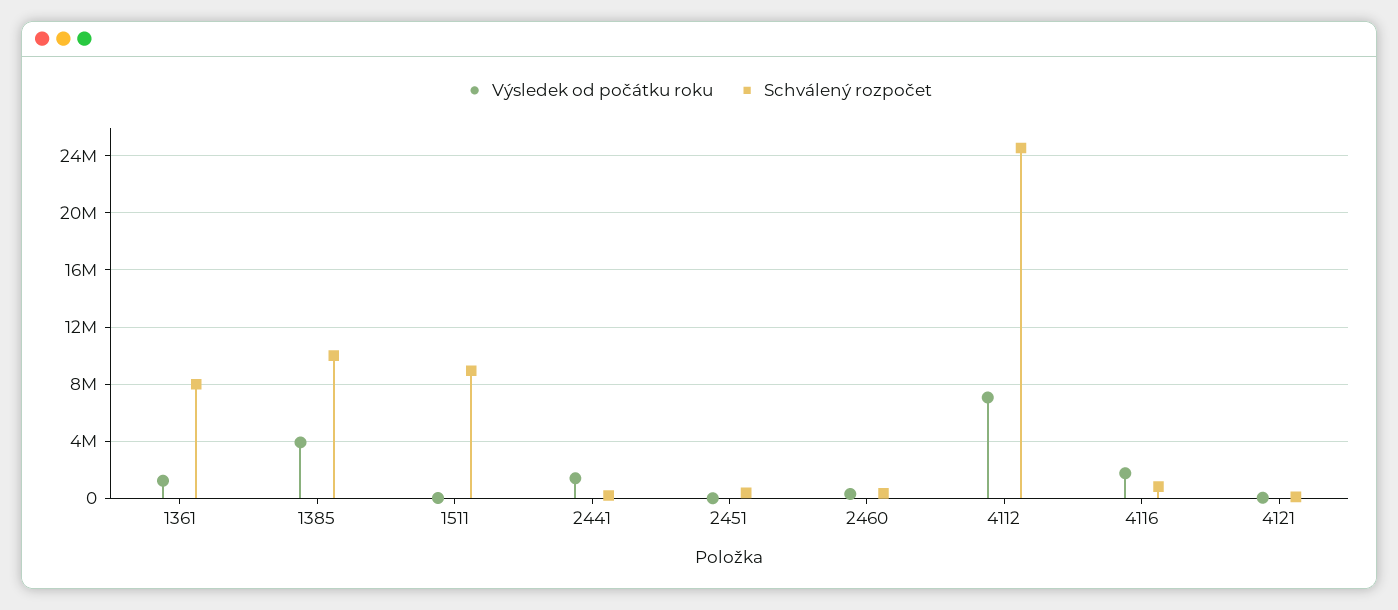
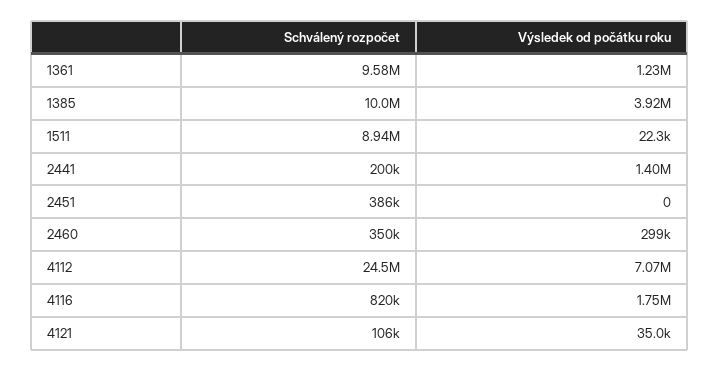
Schválený rozpočet, 1361: 8000000 -> 9580000

